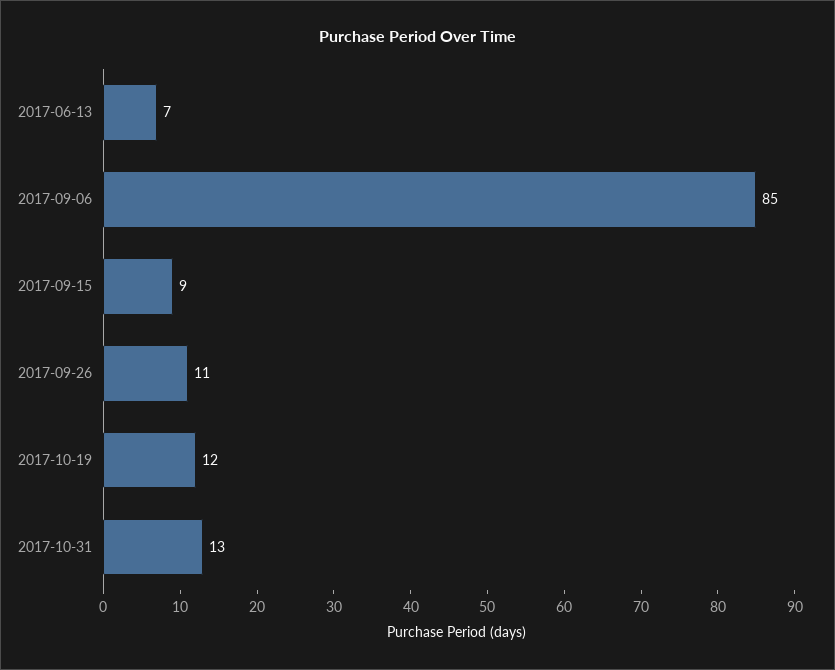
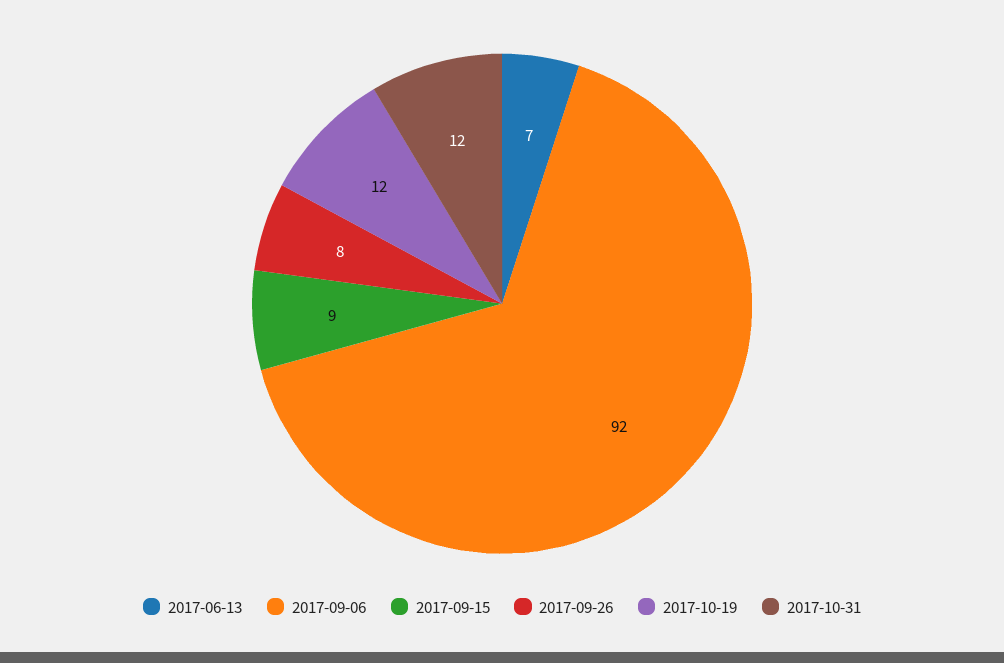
2017-09-06: 85 -> 92
2017-09-26: 11 -> 8
2017-10-31: 13 -> 12

